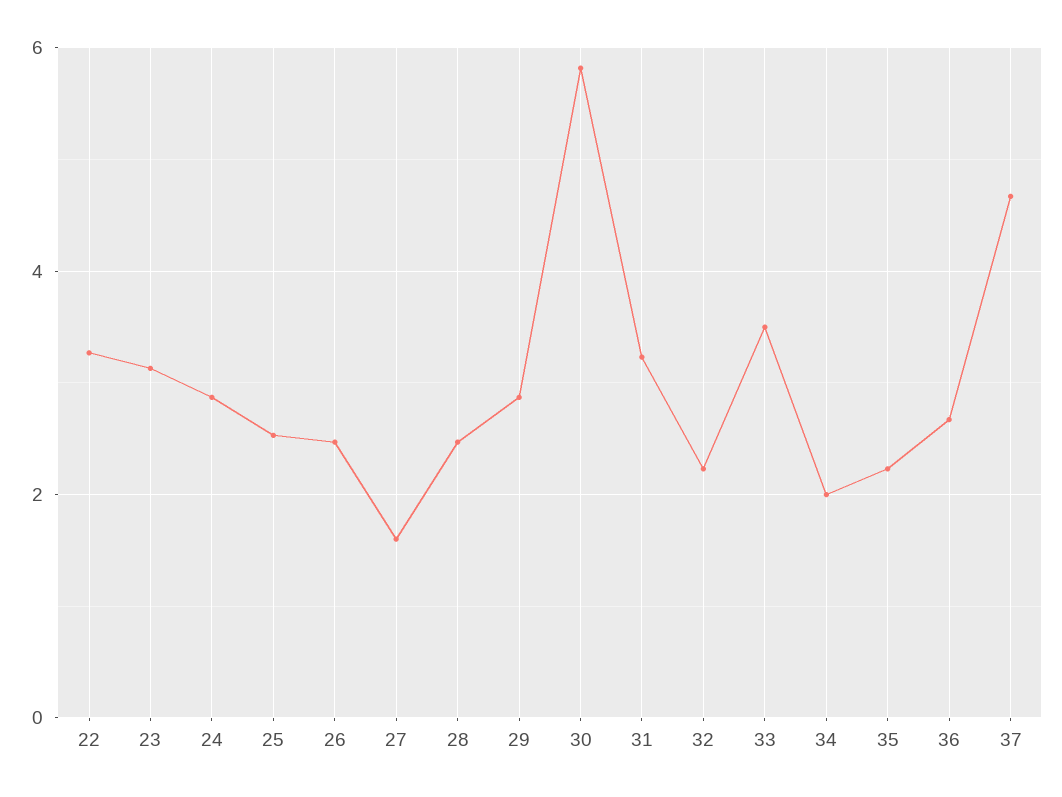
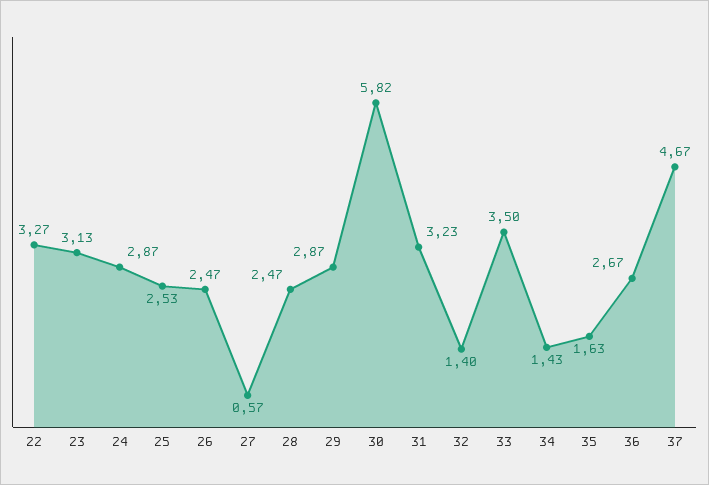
27: 1.6 -> 0.57
32: 2.2 -> 1.4
34: 2 -> 1.43
35: 2.2 -> 1.63

